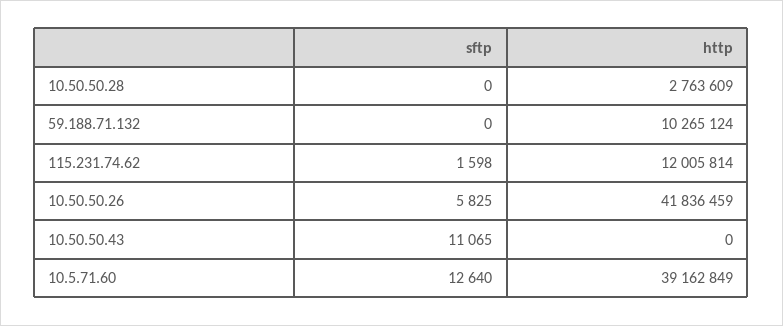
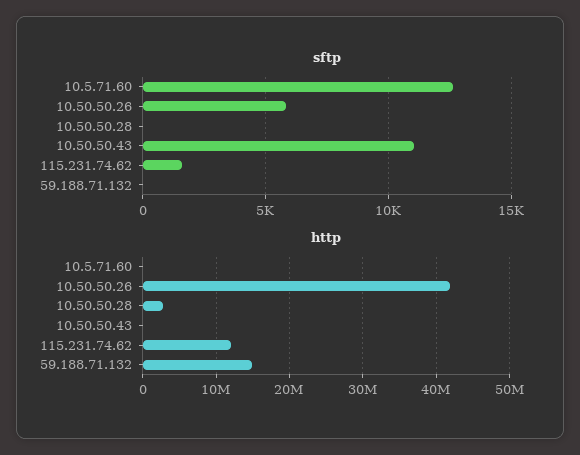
http, 59.188.71.132: 10265124 -> 15000000
http, 10.5.71.60: 39162849 -> 0

